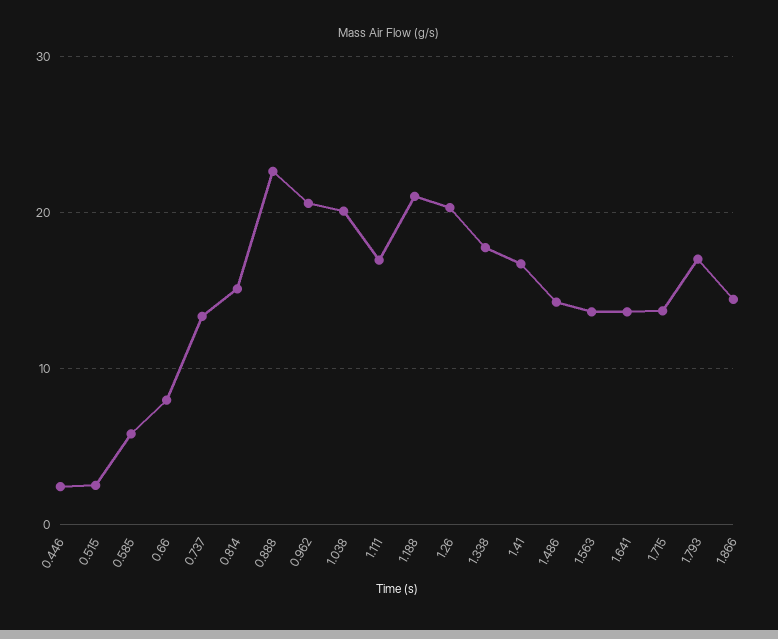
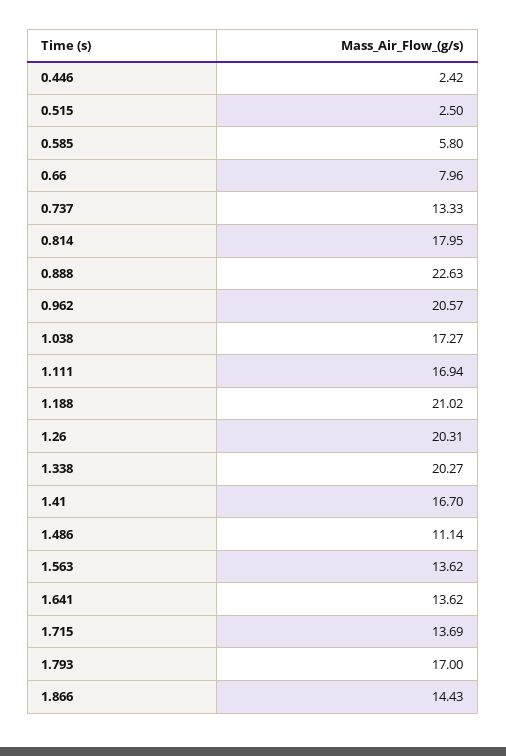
0.814: 15 -> 17.95
1.038: 20 -> 17.27
1.338: 18 -> 20.27
1.486: 14 -> 11.14

